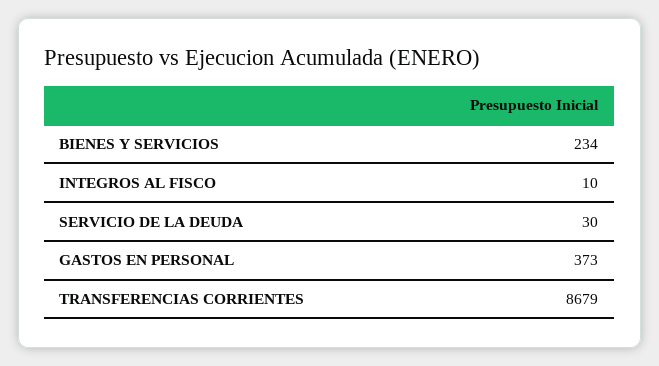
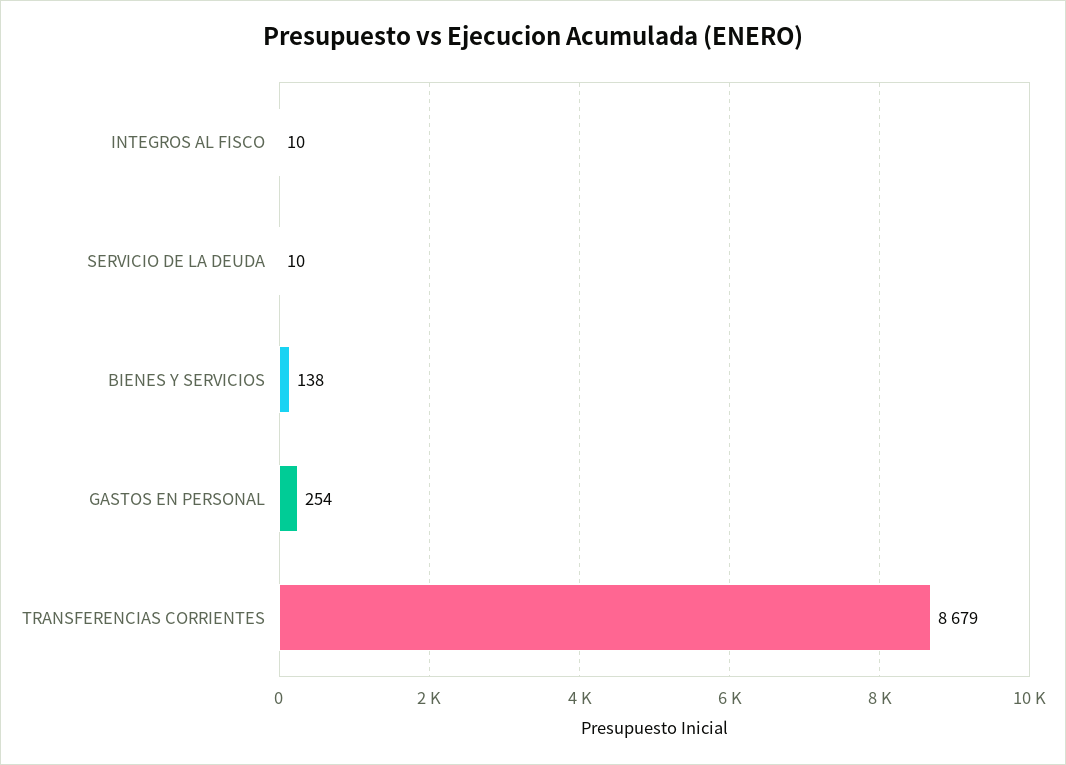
BIENES Y SERVICIOS: 234 -> 138
SERVICIO DE LA DEUDA: 30 -> 10
GASTOS EN PERSONAL: 373 -> 254

